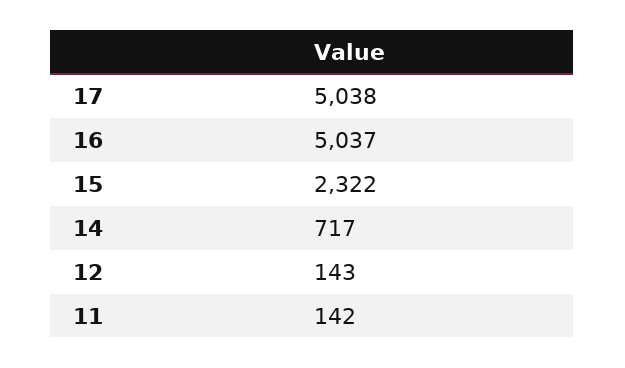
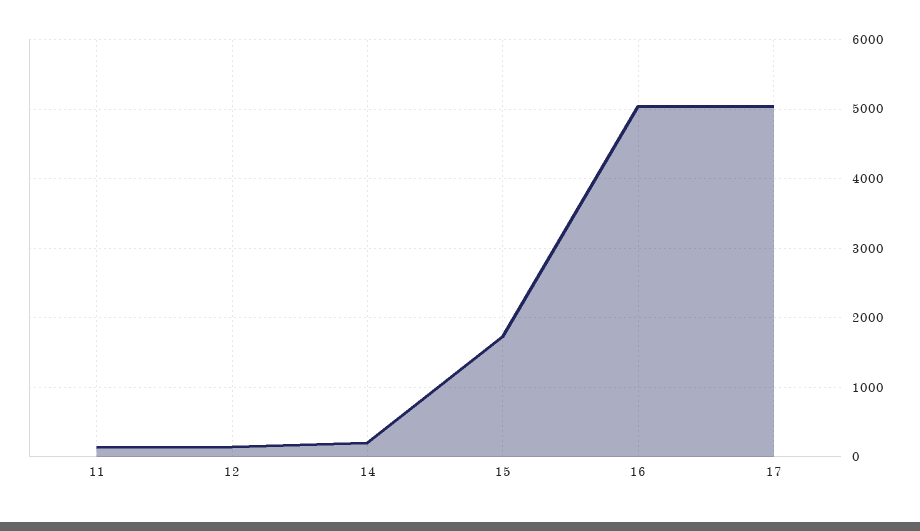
15: 2322 -> 1700
14: 717 -> 200

